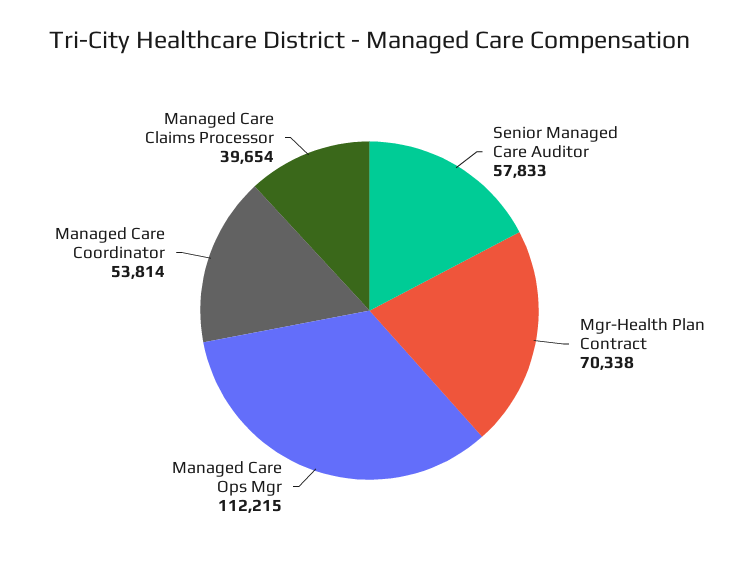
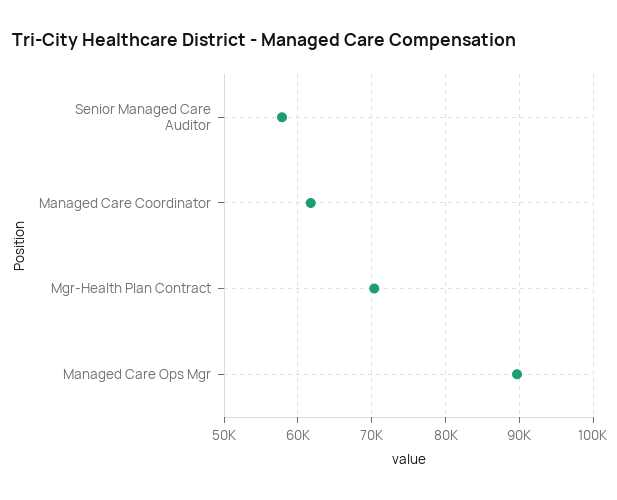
Managed Care Ops Mgr: 112215 -> 90000
Managed Care Coordinator: 53814 -> 62000
Managed Care Claims Processor: 39654 -> none

